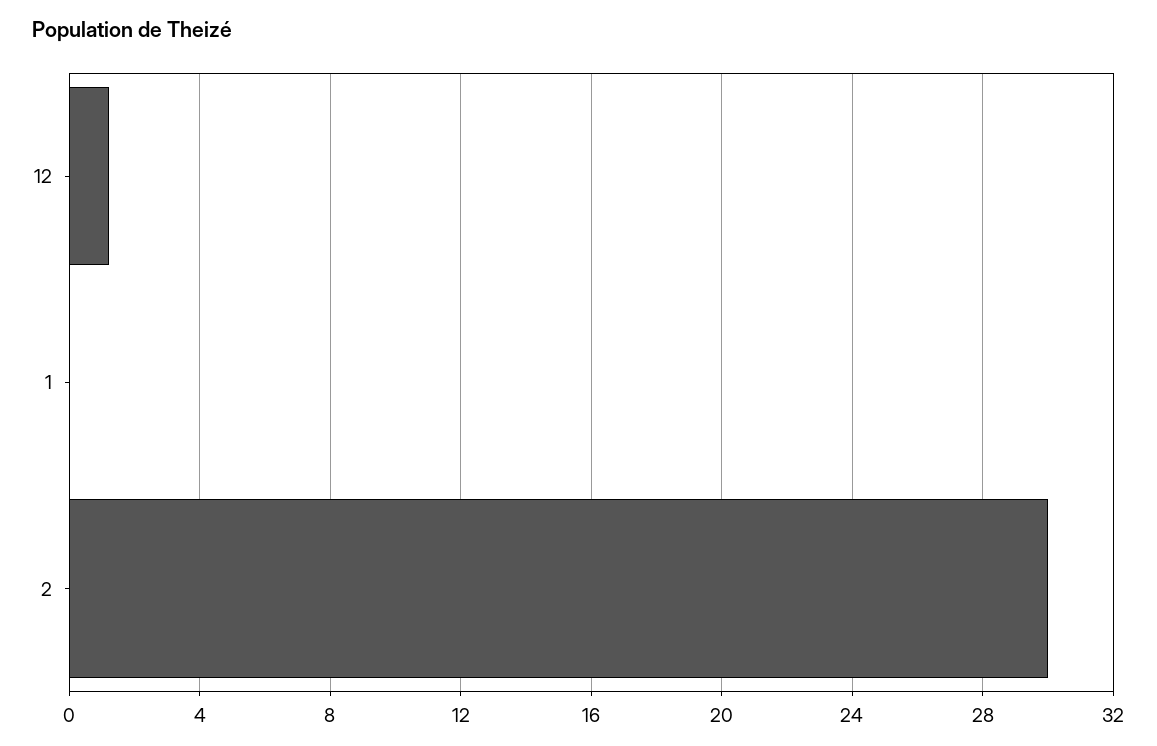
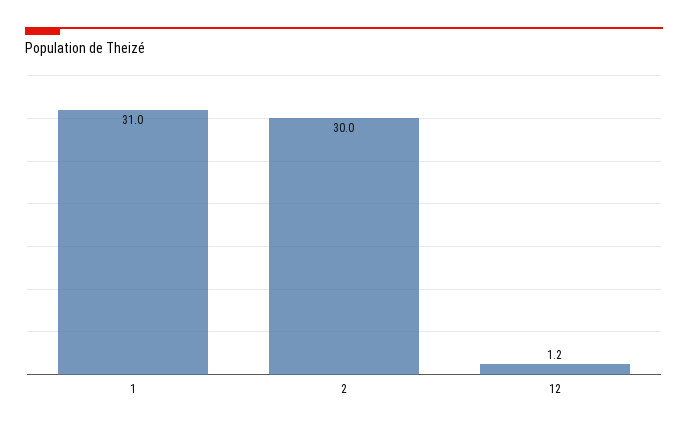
1: 0 -> 31

